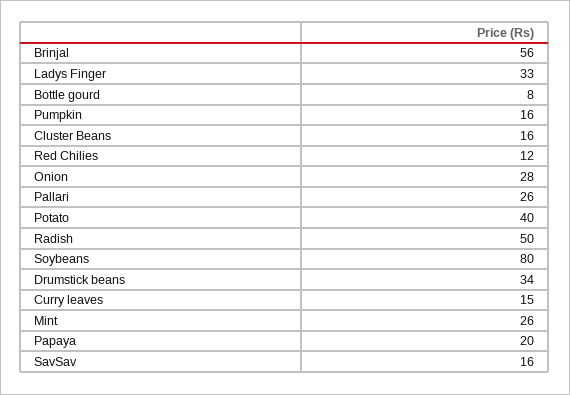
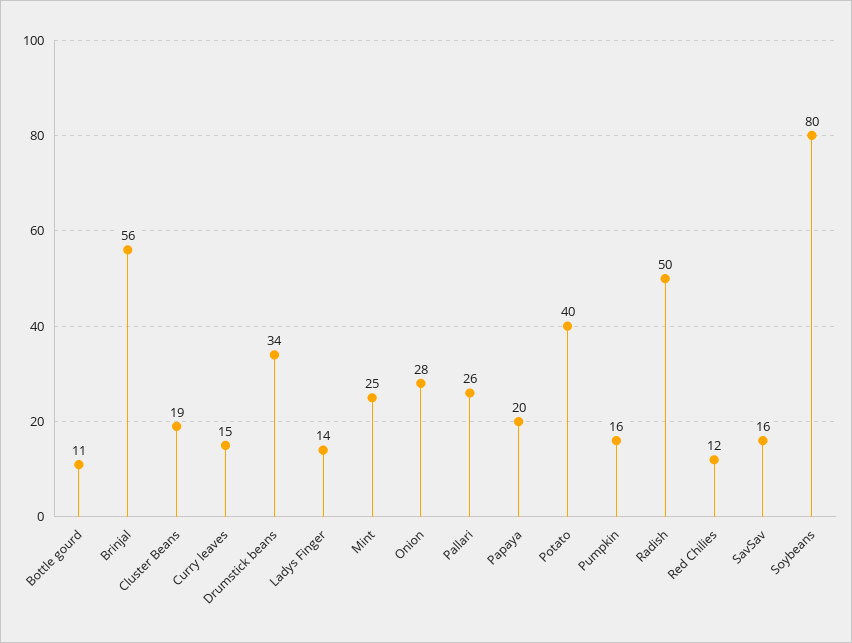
Ladys Finger: 33 -> 14
Bottle gourd: 8 -> 11
Cluster Beans: 16 -> 19
Mint: 26 -> 25

